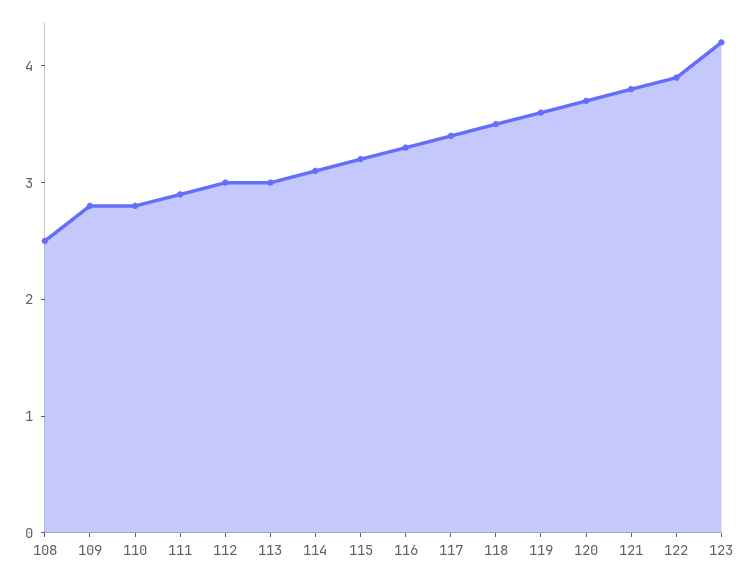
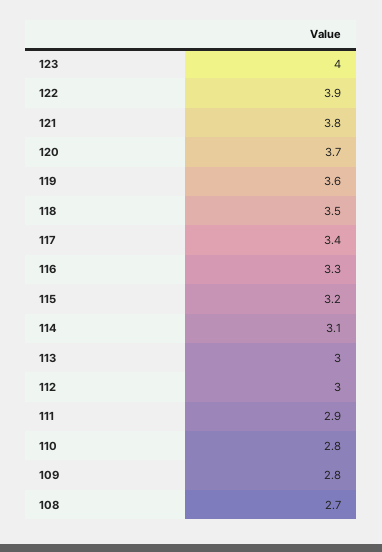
108: 2.5 -> 2.7
123: 4.2 -> 4

